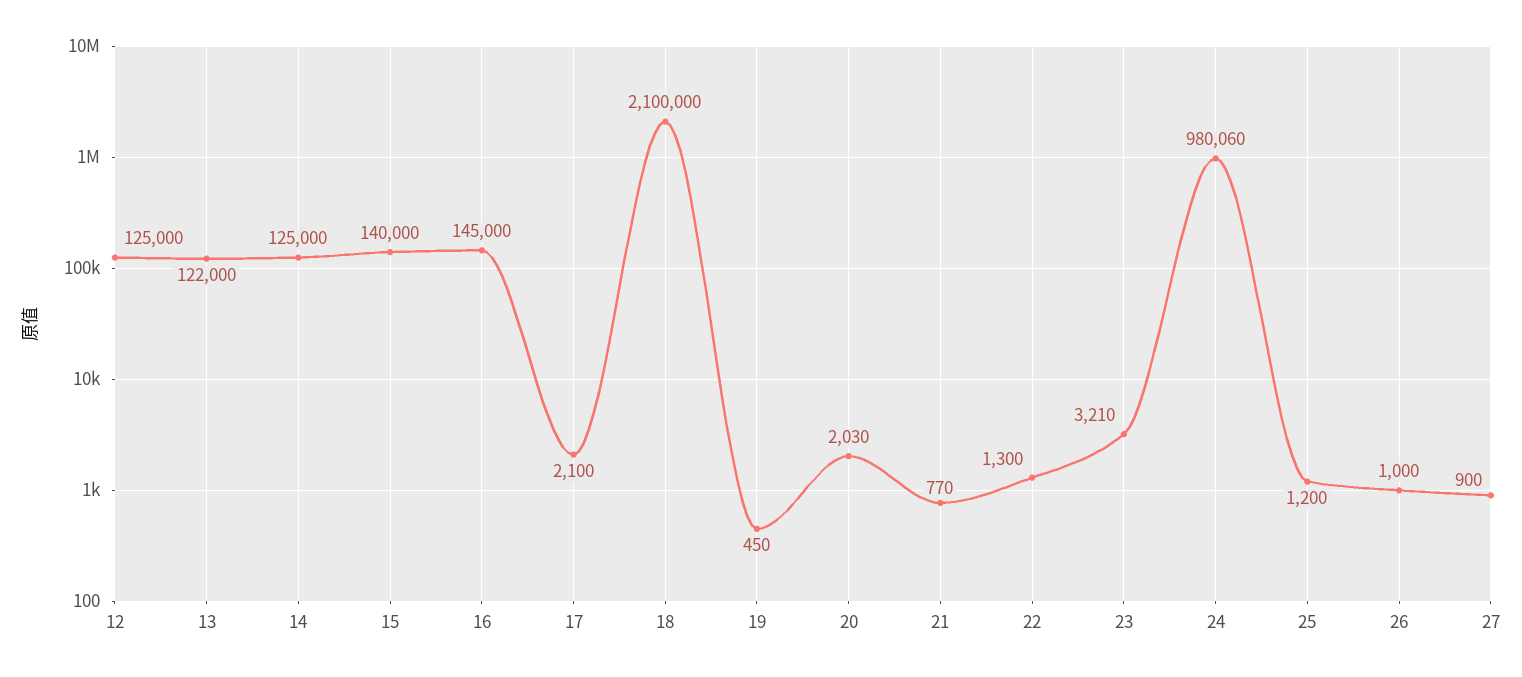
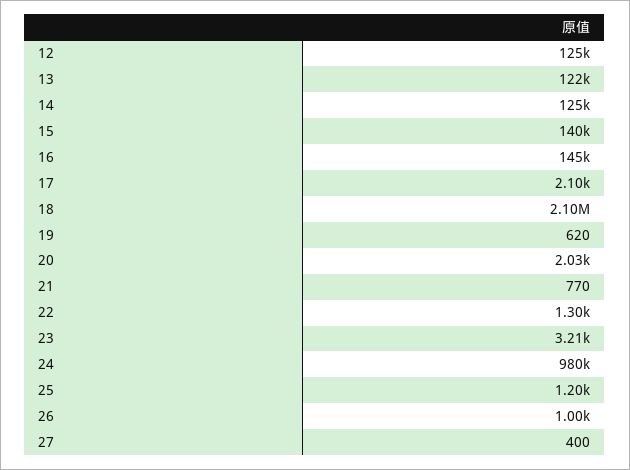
19: 450 -> 620
24: 980060 -> 980000
27: 900 -> 400

